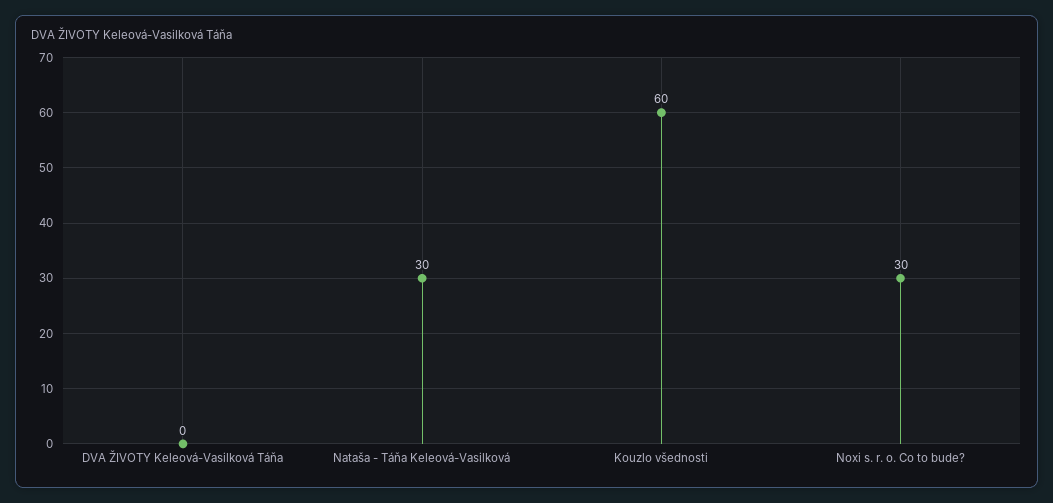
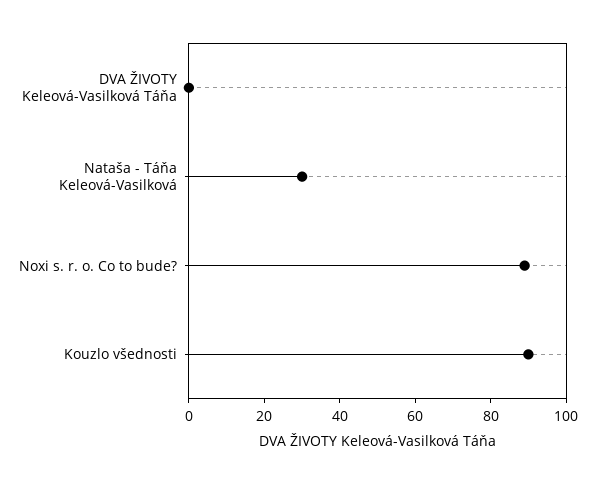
Kouzlo všednosti: 60 -> 90
Noxi s. r. o. Co to bude?: 30 -> 90

